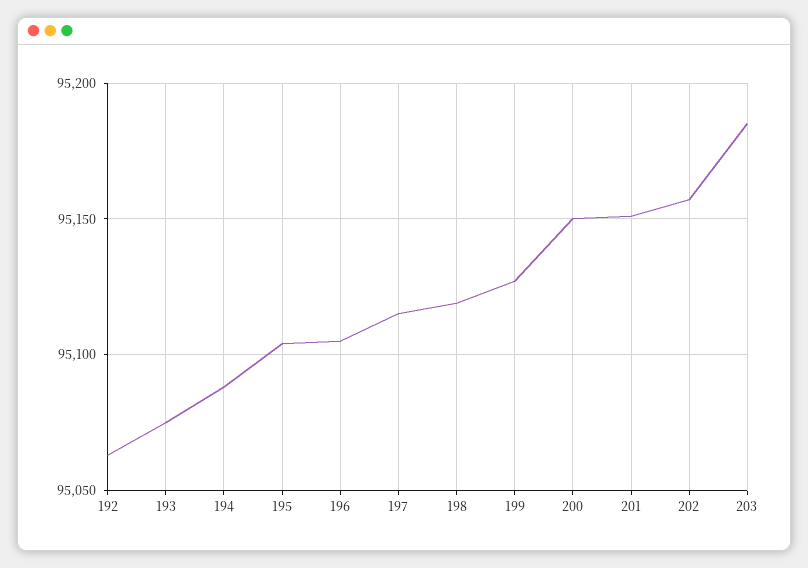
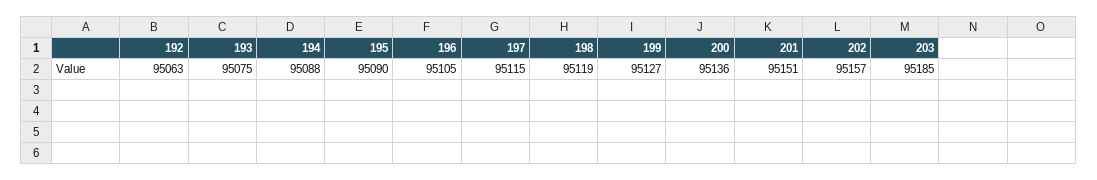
195: 95105 -> 95090
200: 95150 -> 95136

